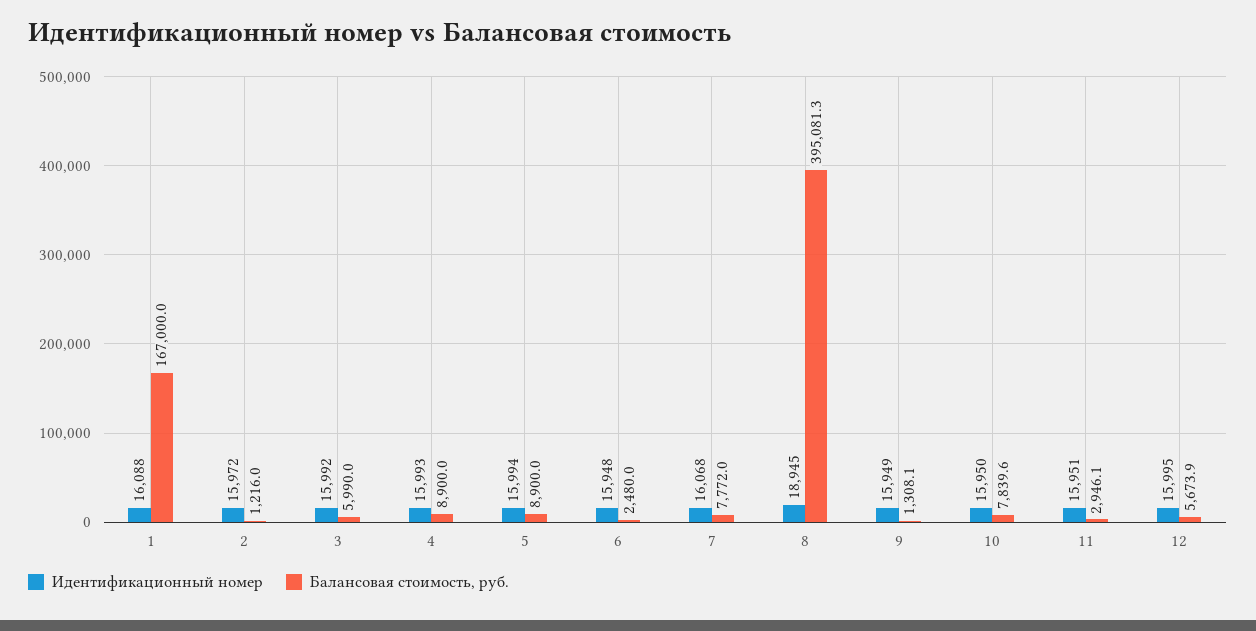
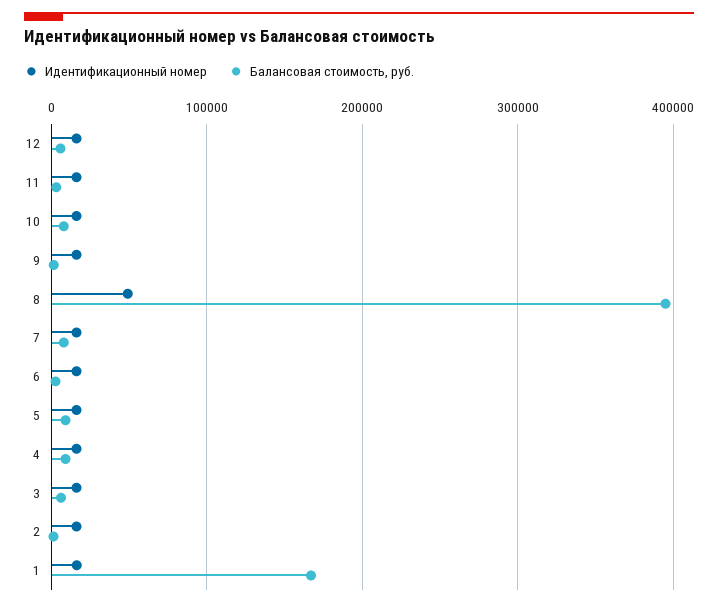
Идентификационный номер, 8: 18945 -> 50000

